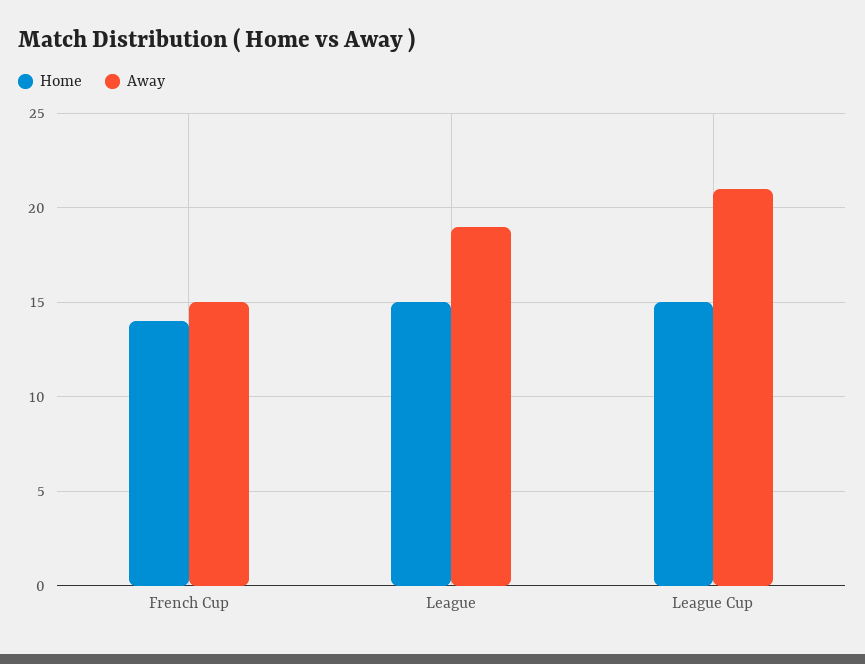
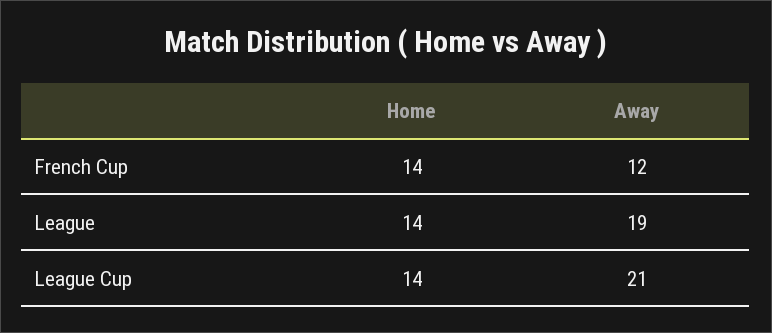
Away, French Cup: 15 -> 12
Home, League: 15 -> 14
Home, League Cup: 15 -> 14

